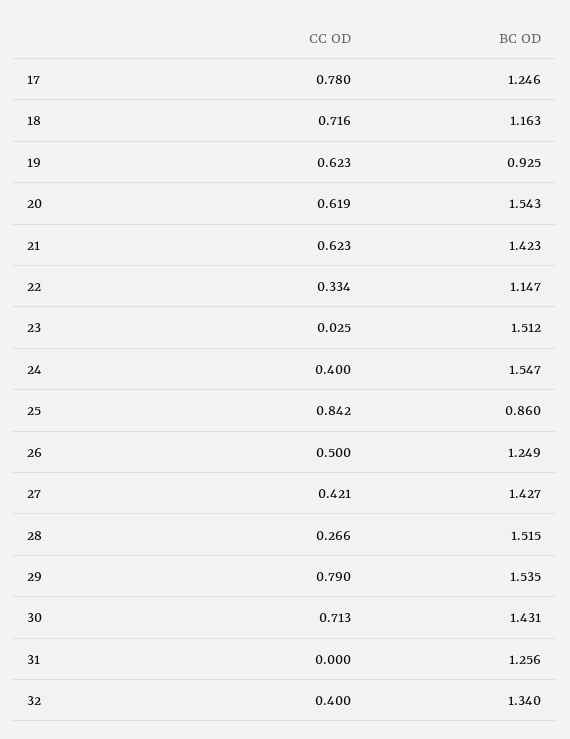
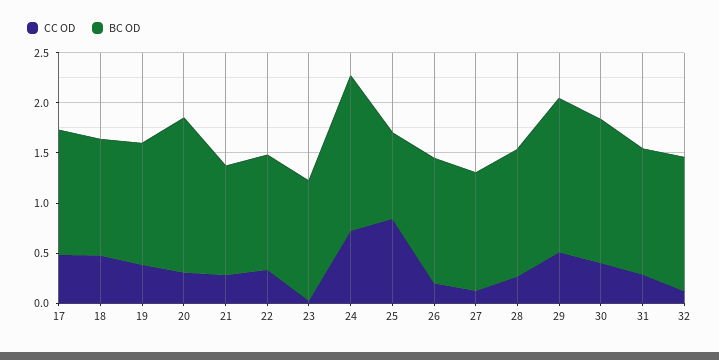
CC OD, 17: 0.78 -> 0.5
CC OD, 18: 0.716 -> 0.5
CC OD, 19: 0.623 -> 0.4
BC OD, 19: 0.925 -> 1.2
CC OD, 20: 0.619 -> 0.3
CC OD, 21: 0.623 -> 0.3
BC OD, 21: 1.423 -> 1.1
BC OD, 23: 1.512 -> 1.2
CC OD, 24: 0.4 -> 0.7
CC OD, 26: 0.5 -> 0.2
CC OD, 27: 0.421 -> 0.1
BC OD, 27: 1.427 -> 1.2
BC OD, 28: 1.515 -> 1.3
CC OD, 29: 0.79 -> 0.5
CC OD, 30: 0.713 -> 0.4
CC OD, 31: 0 -> 0.3
CC OD, 32: 0.4 -> 0.1

